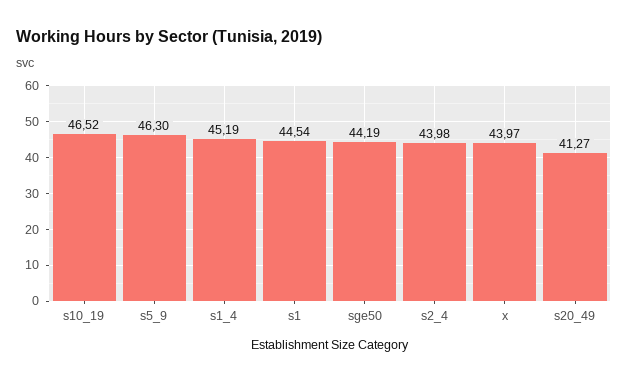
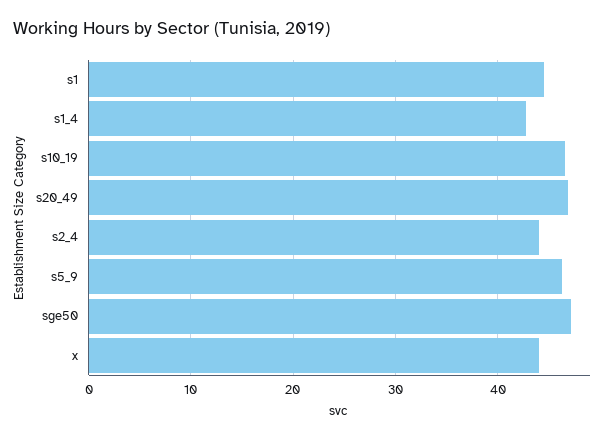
s1_4: 45.19 -> 43
sge50: 44.19 -> 47
s20_49: 41.27 -> 47

